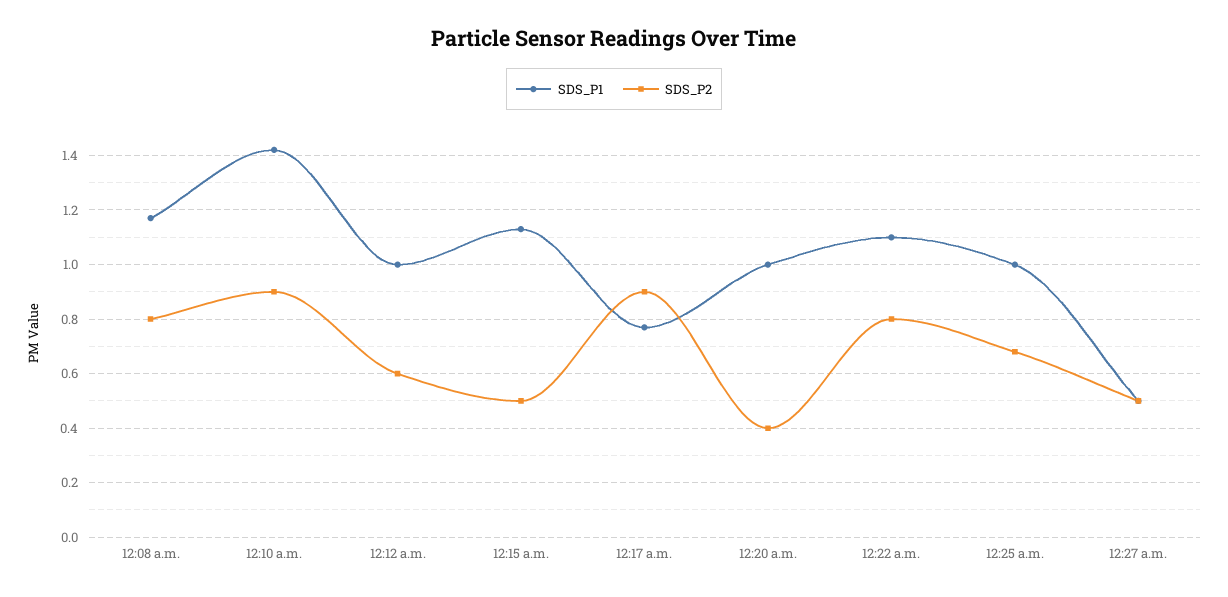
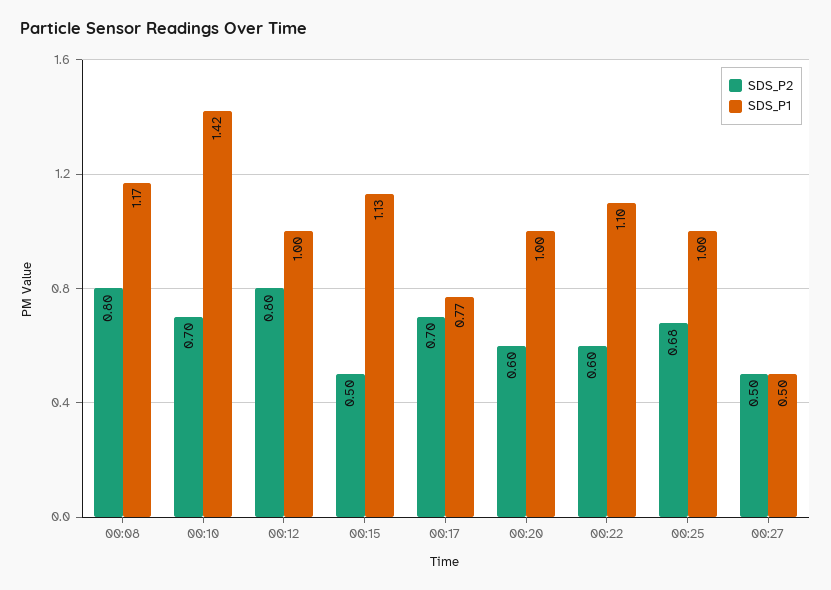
SDS_P2, 12:10 a.m.: 0.9 -> 0.7
SDS_P2, 12:12 a.m.: 0.6 -> 0.8
SDS_P2, 12:17 a.m.: 0.9 -> 0.7
SDS_P2, 12:20 a.m.: 0.4 -> 0.6
SDS_P2, 12:22 a.m.: 0.8 -> 0.6

